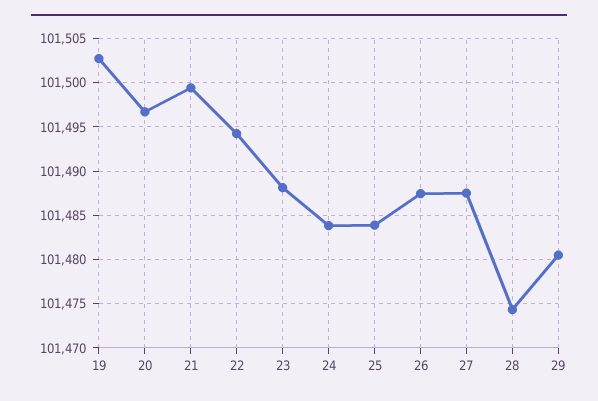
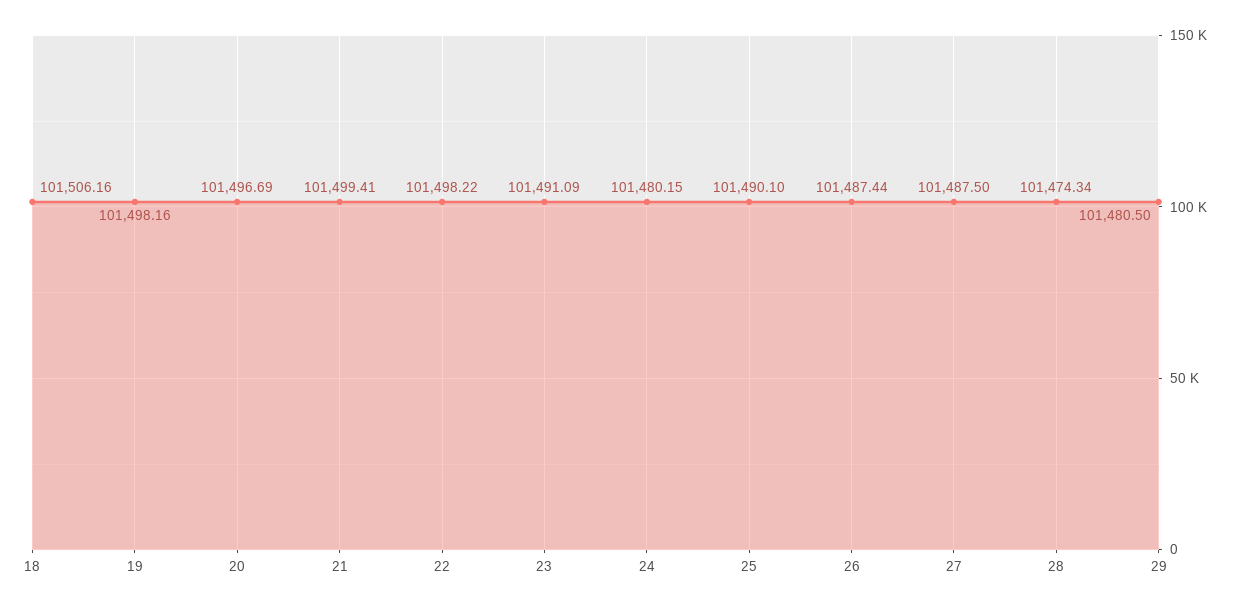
19: 101503 -> 101498.16
22: 101494 -> 101498.22
23: 101488 -> 101491.09
24: 101484 -> 101480.15
25: 101484 -> 101490.1
18: none -> 101506.16

